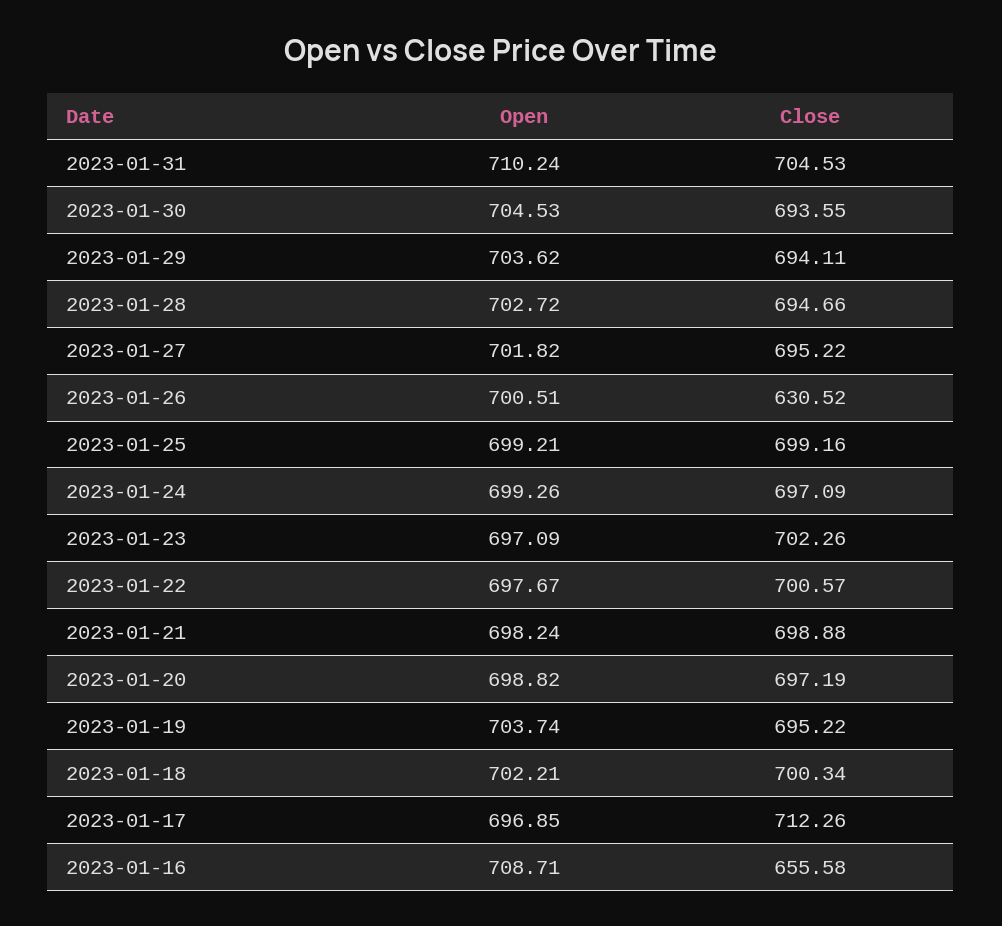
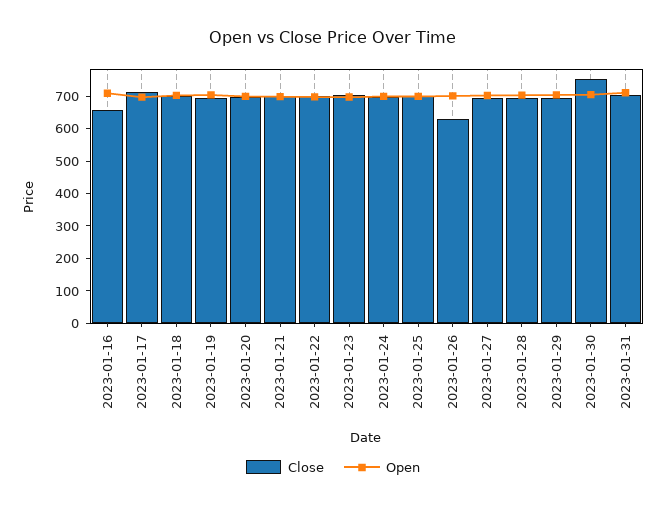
Close, 2023-01-30: 693.55 -> 750

